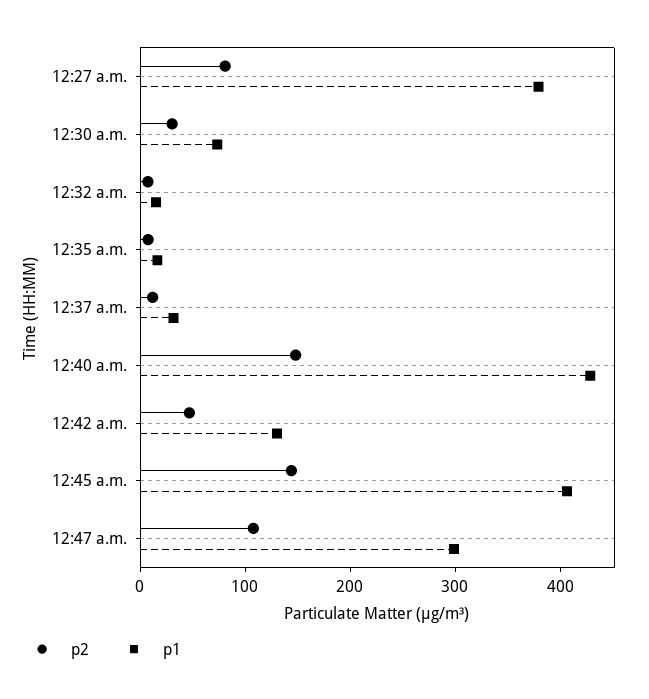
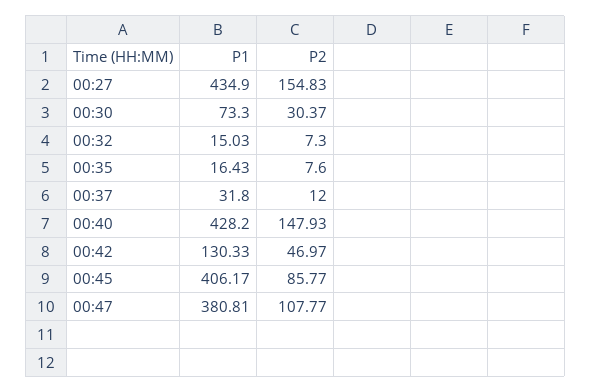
p2, 12:27 a.m.: 80 -> 154.83
p1, 12:27 a.m.: 380 -> 434.9
p2, 12:45 a.m.: 140 -> 85.77
p1, 12:47 a.m.: 300 -> 380.81

